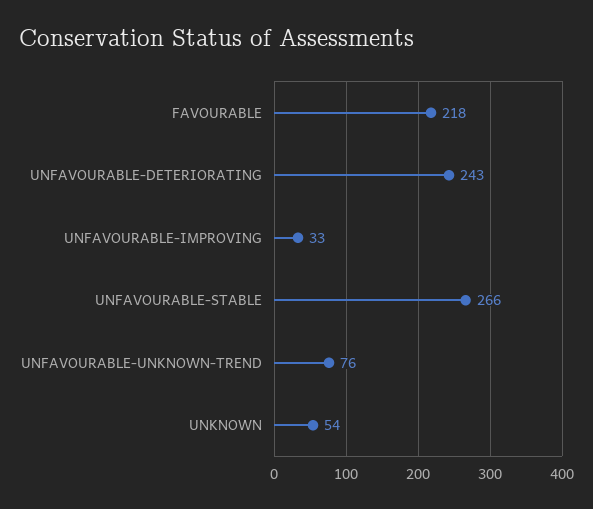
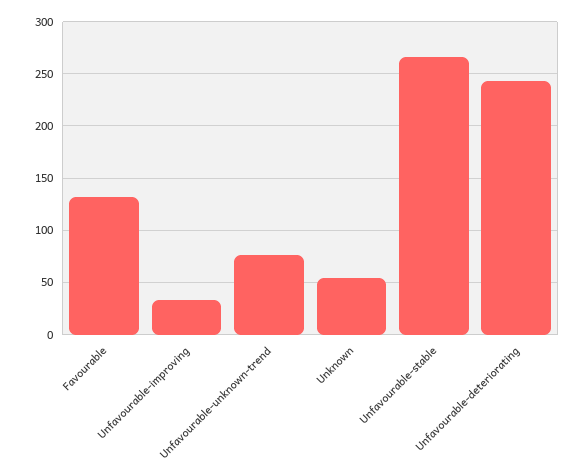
FAVOURABLE: 218 -> 130

